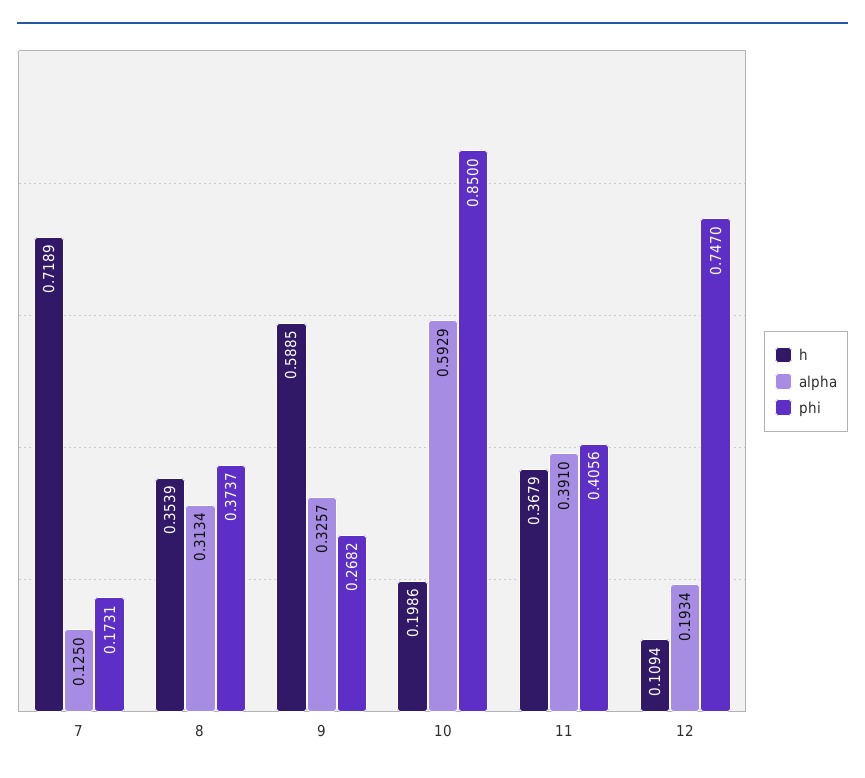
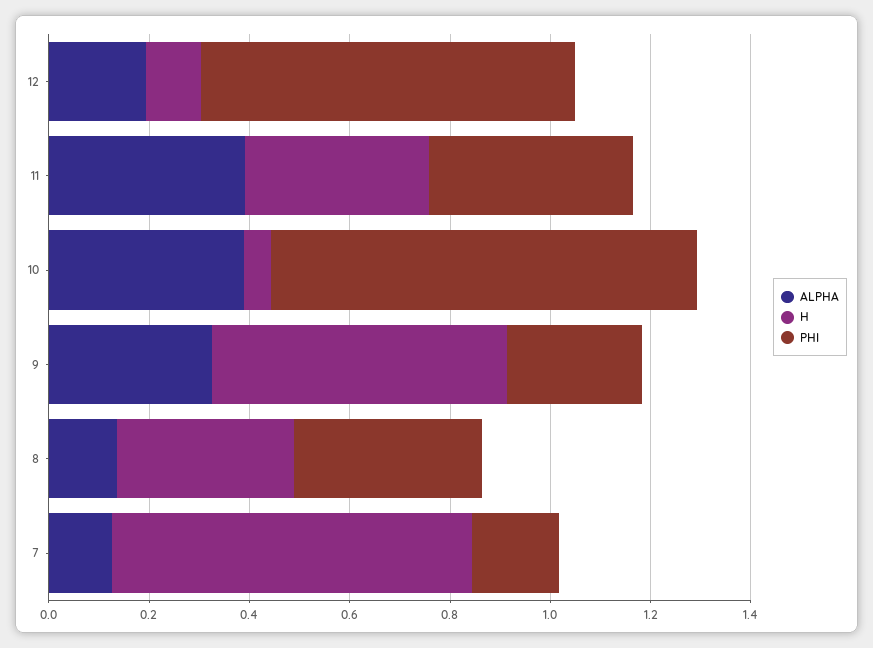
alpha, 8: 0.3134 -> 0.15
h, 10: 0.1986 -> 0.05
alpha, 10: 0.5929 -> 0.4

